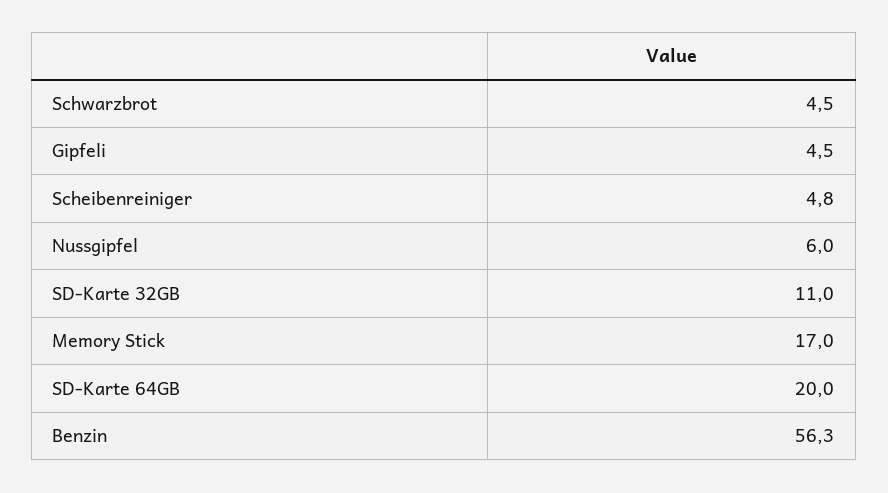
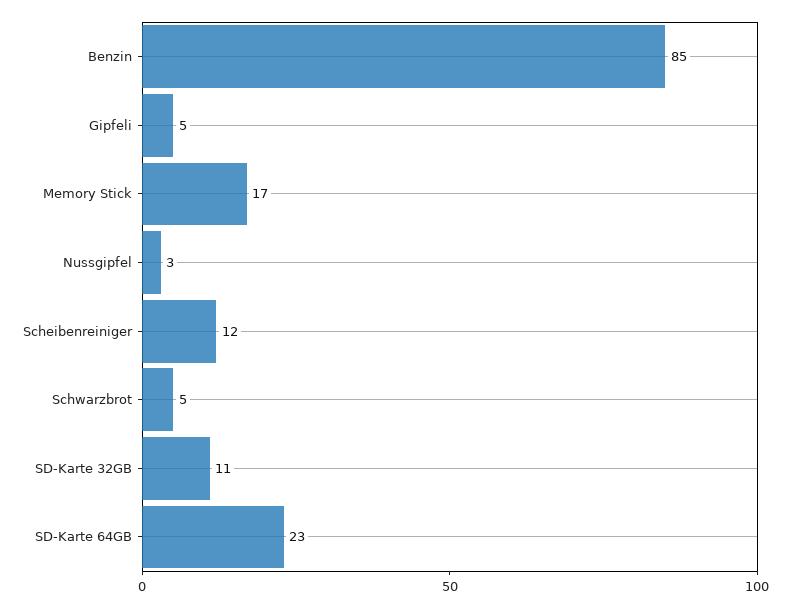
Scheibenreiniger: 4.8 -> 12
Nussgipfel: 6 -> 3
SD-Karte 64GB: 20 -> 23
Benzin: 56.3 -> 85

